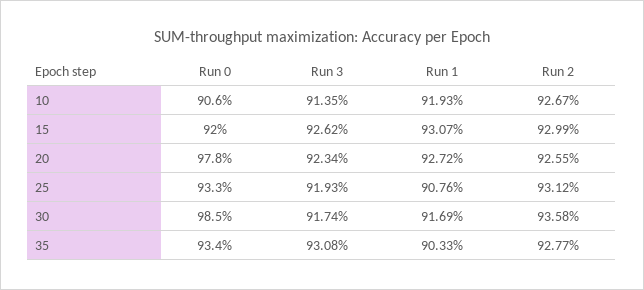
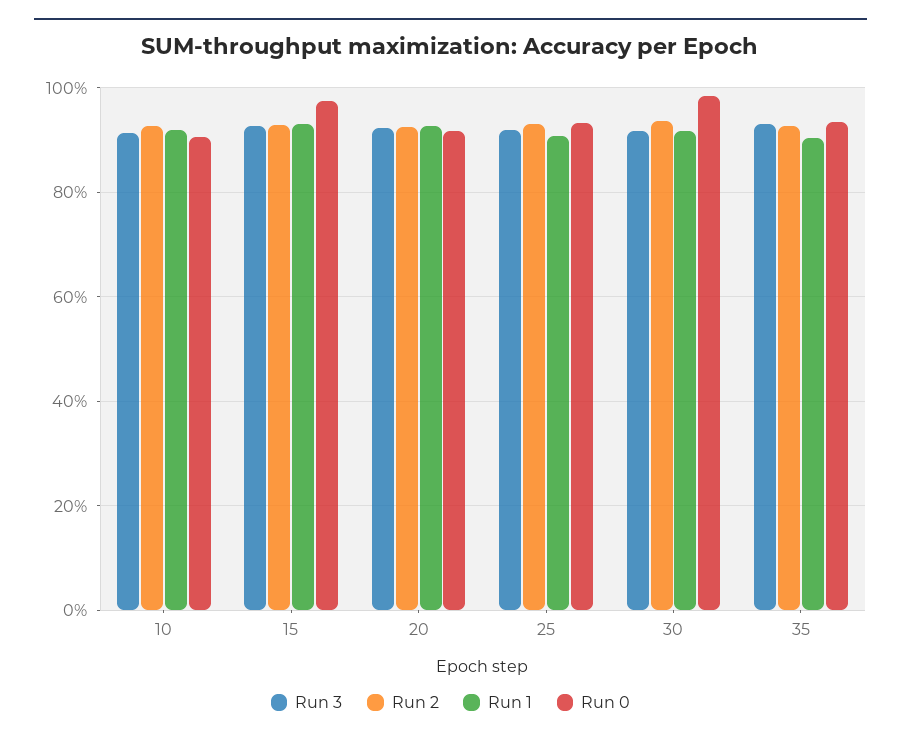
Run 0, 15: 92 -> 98
Run 0, 20: 97.8 -> 92

